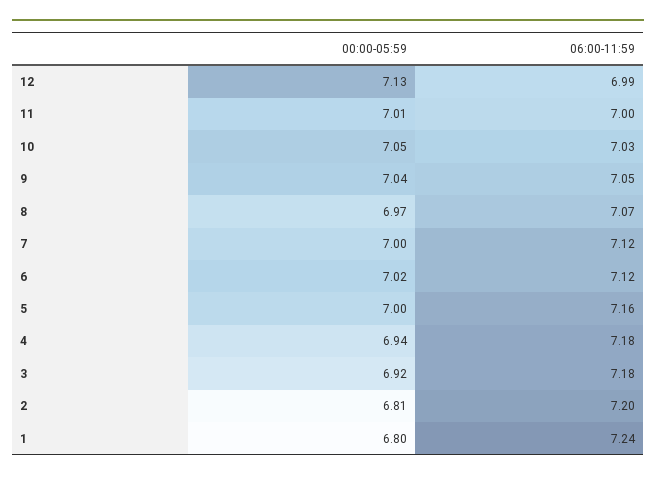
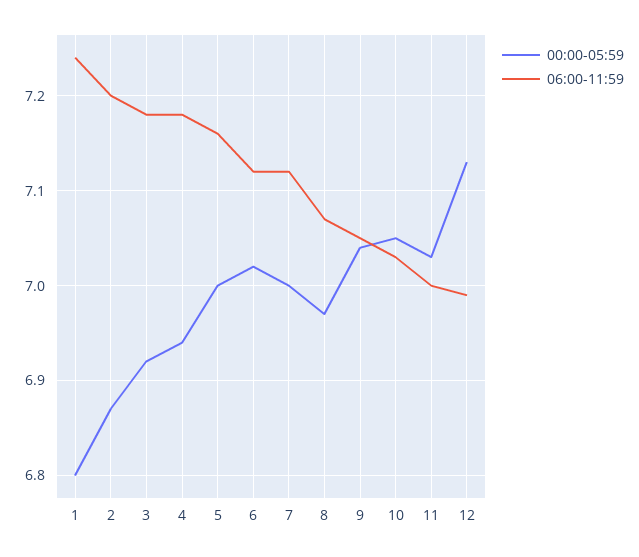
00:00-05:59, 11: 7.01 -> 7.03
00:00-05:59, 2: 6.81 -> 6.87

